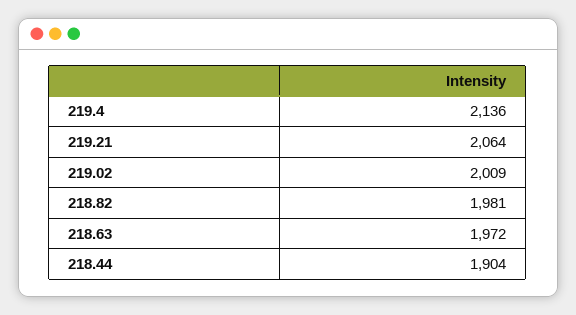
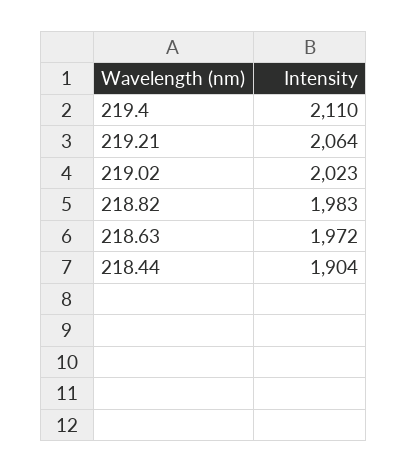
219.4: 2136 -> 2110
219.02: 2009 -> 2023
218.82: 1981 -> 1983

